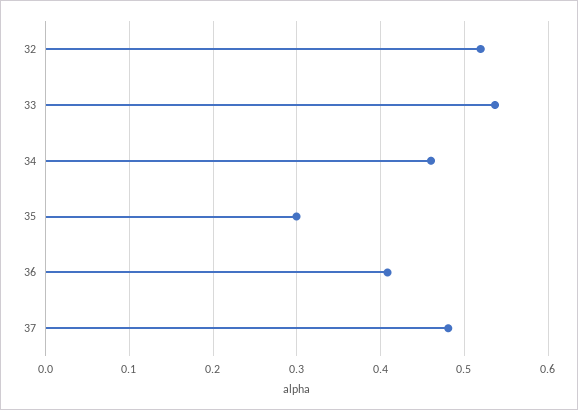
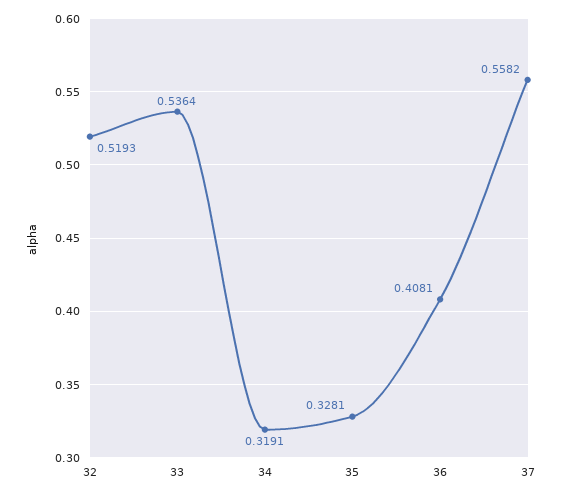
34: 0.46 -> 0.3191
35: 0.3 -> 0.3281
37: 0.48 -> 0.5582

